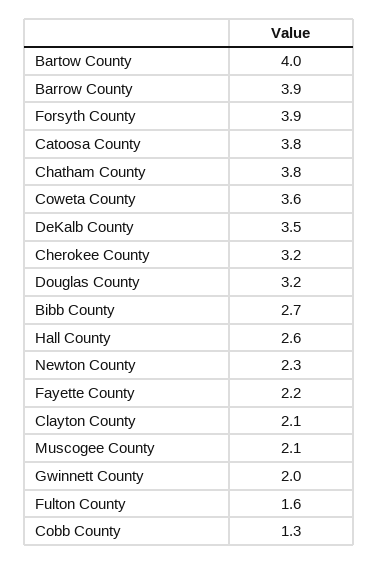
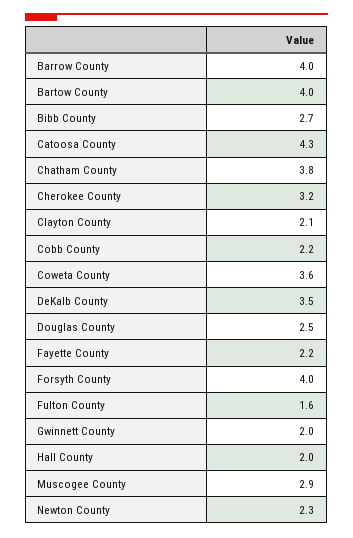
Barrow County: 3.9 -> 4
Forsyth County: 3.9 -> 4
Catoosa County: 3.8 -> 4.3
Douglas County: 3.2 -> 2.5
Hall County: 2.6 -> 2
Muscogee County: 2.1 -> 2.9
Cobb County: 1.3 -> 2.2

